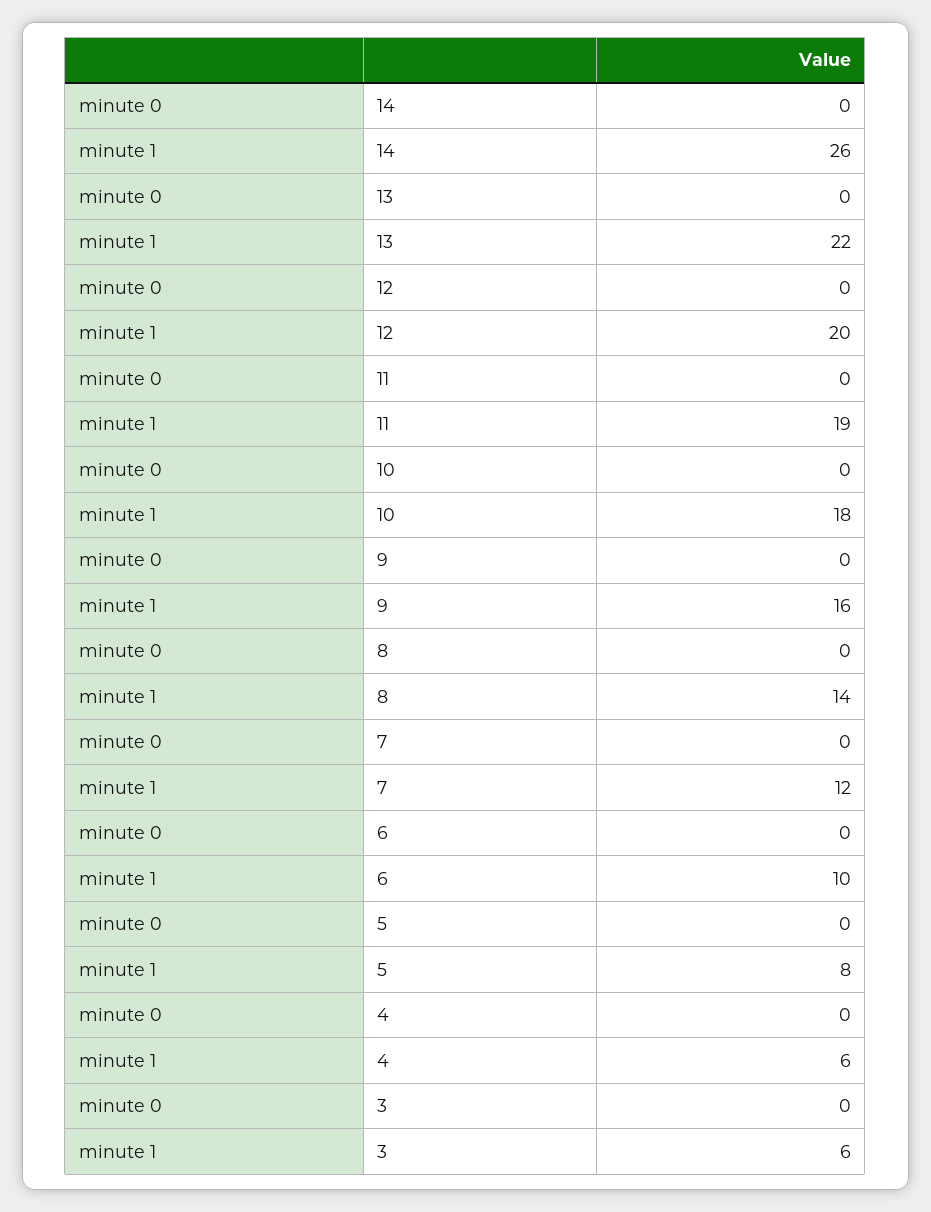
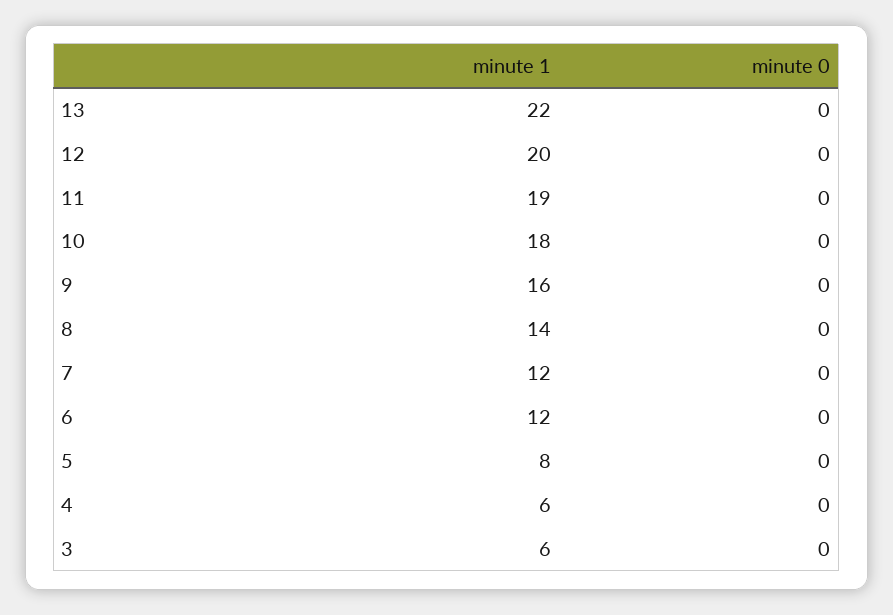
minute 0, 14: 0 -> none
minute 1, 14: 26 -> none
minute 1, 6: 10 -> 12

